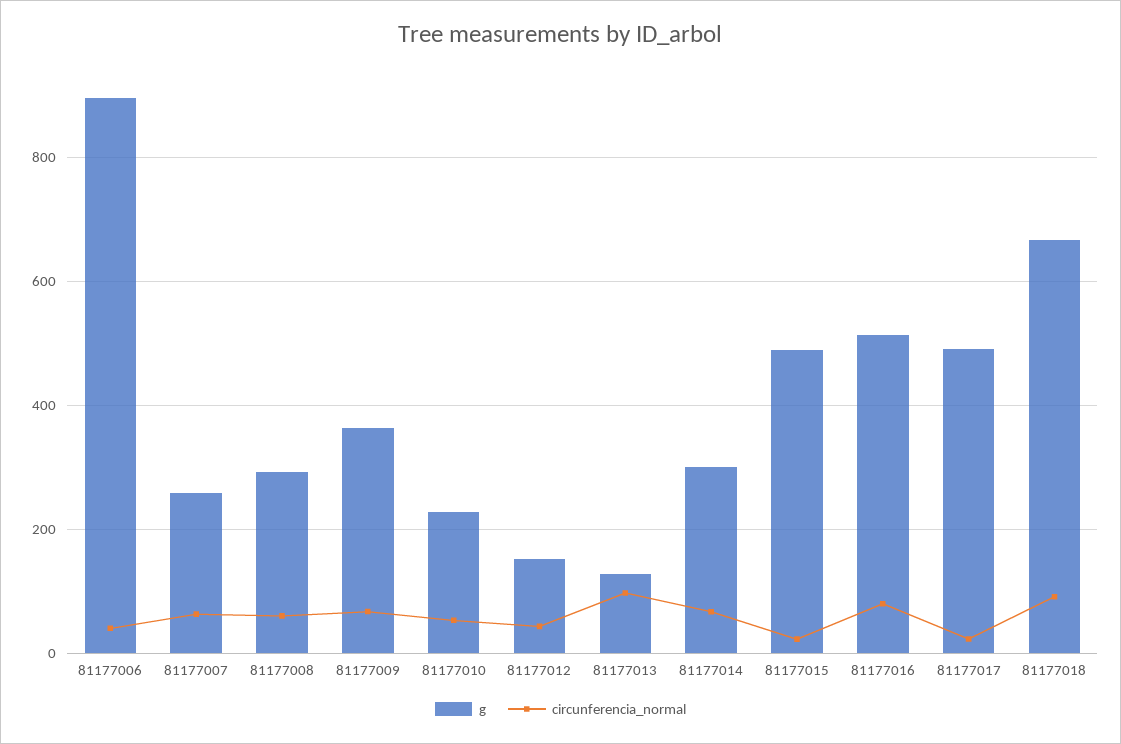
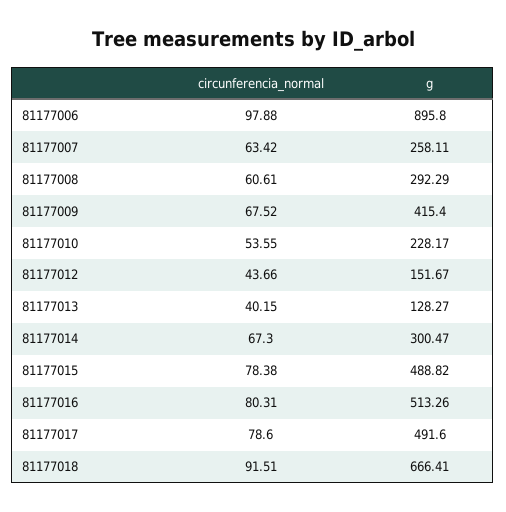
circunferencia_normal, 81177006: 40 -> 97.88
g, 81177009: 360 -> 415.4
circunferencia_normal, 81177013: 100 -> 40.15
circunferencia_normal, 81177015: 20 -> 78.38
circunferencia_normal, 81177017: 20 -> 78.6

